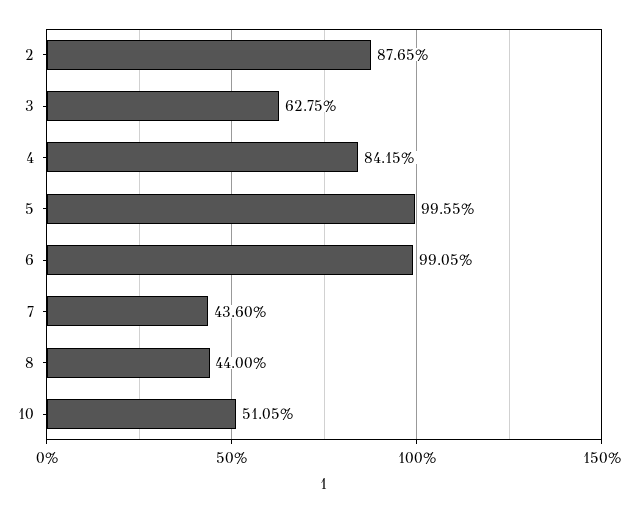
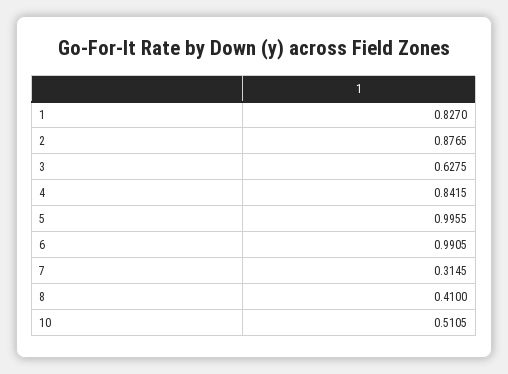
7: 0.436 -> 0.3145
8: 0.44 -> 0.41
1: none -> 0.827

